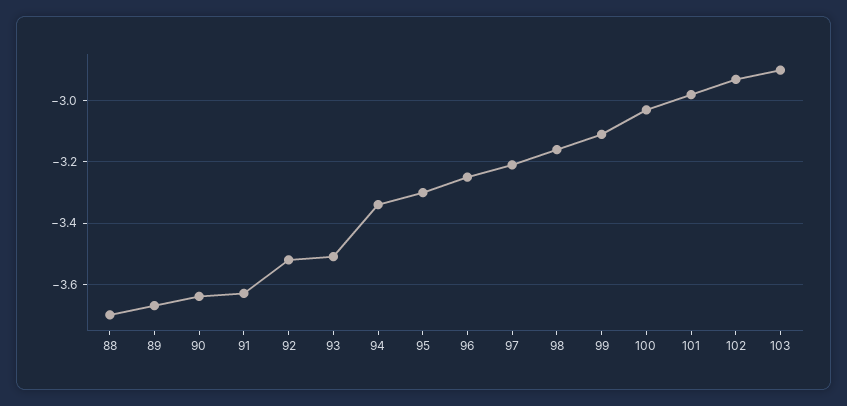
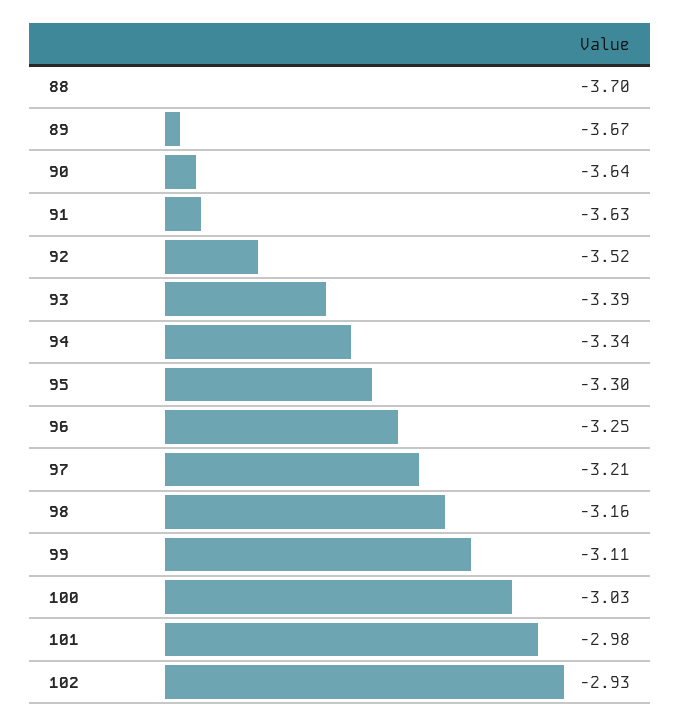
93: -3.5 -> -3.39
103: -2.9 -> none

